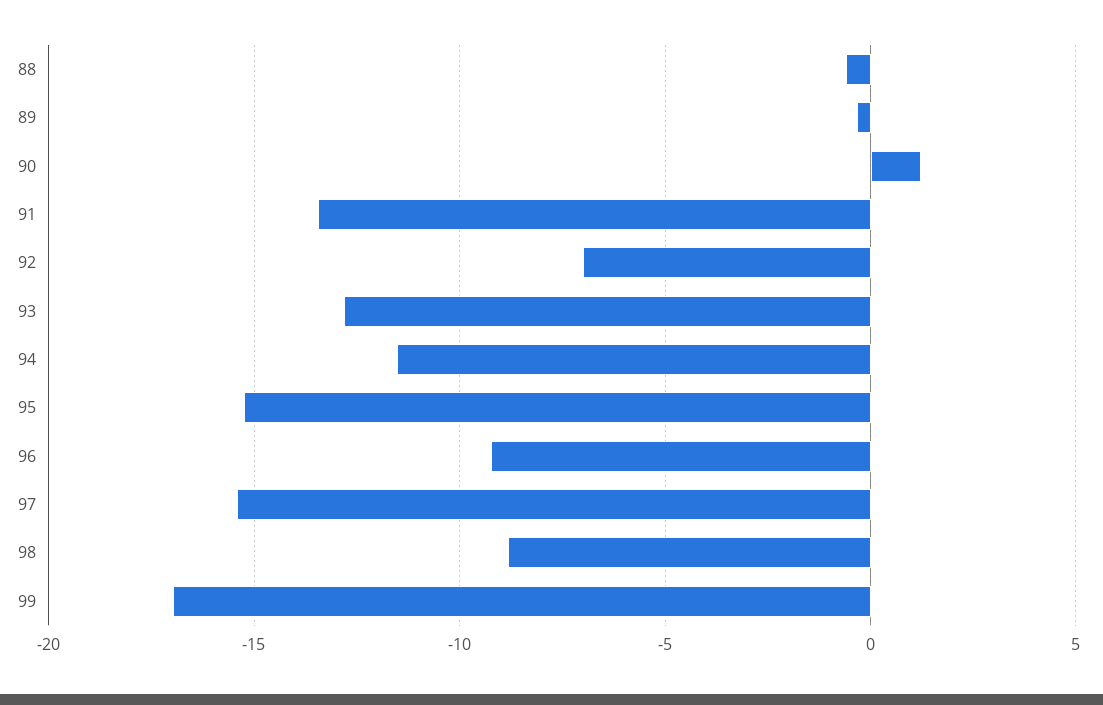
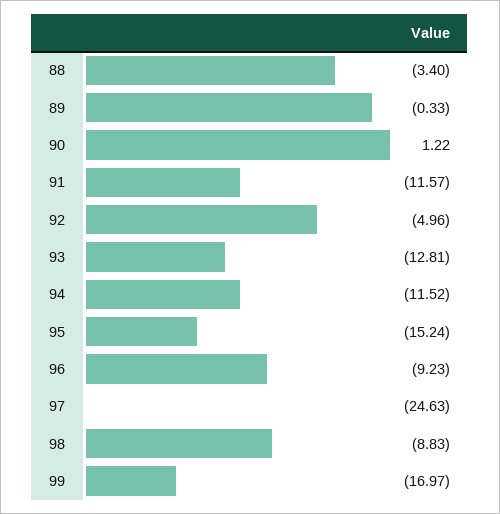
88: -0.5 -> -3.4
91: -13.5 -> -11.57
92: -7 -> -4.96
97: -15.5 -> -24.63

